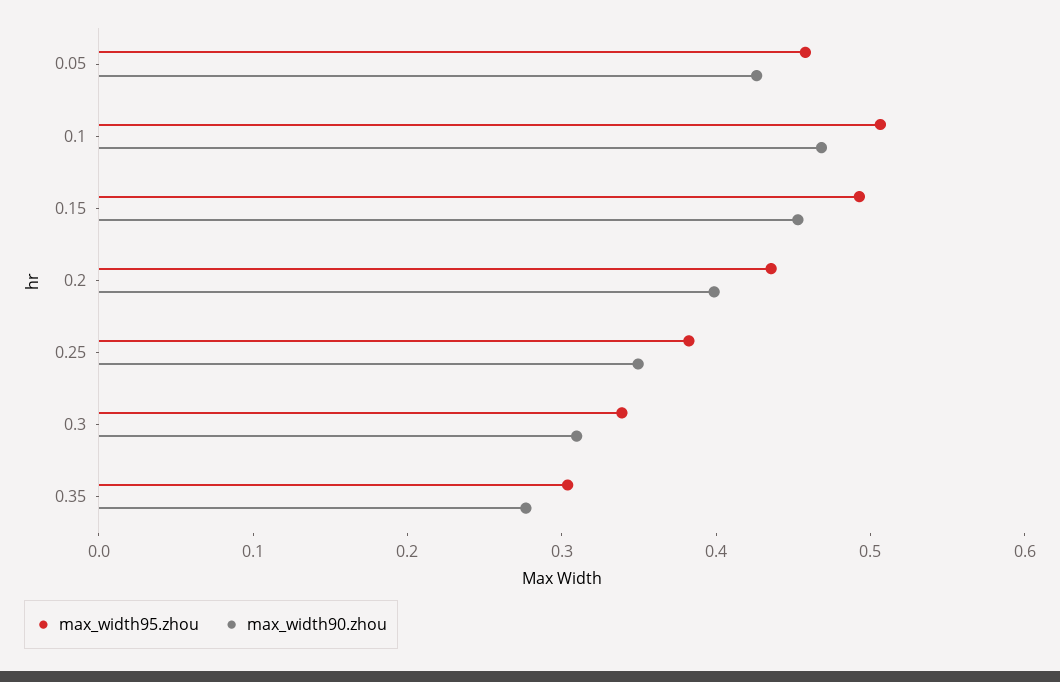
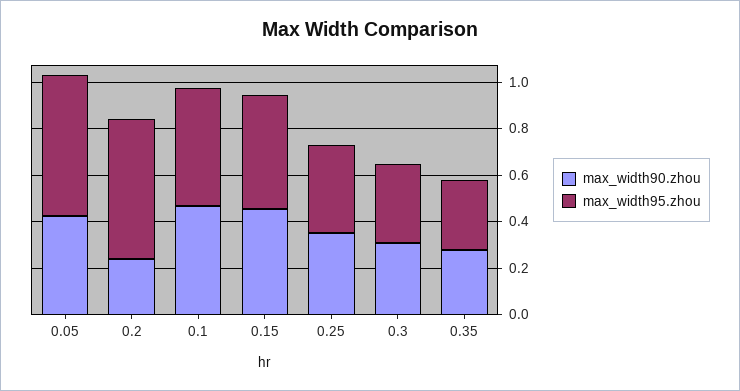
max_width95.zhou, 0.05: 0.46 -> 0.6
max_width95.zhou, 0.2: 0.44 -> 0.6
max_width90.zhou, 0.2: 0.4 -> 0.25

